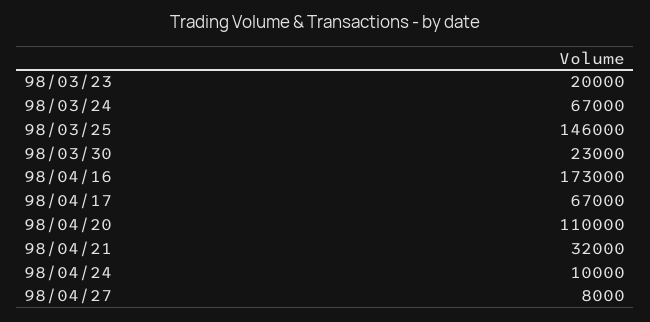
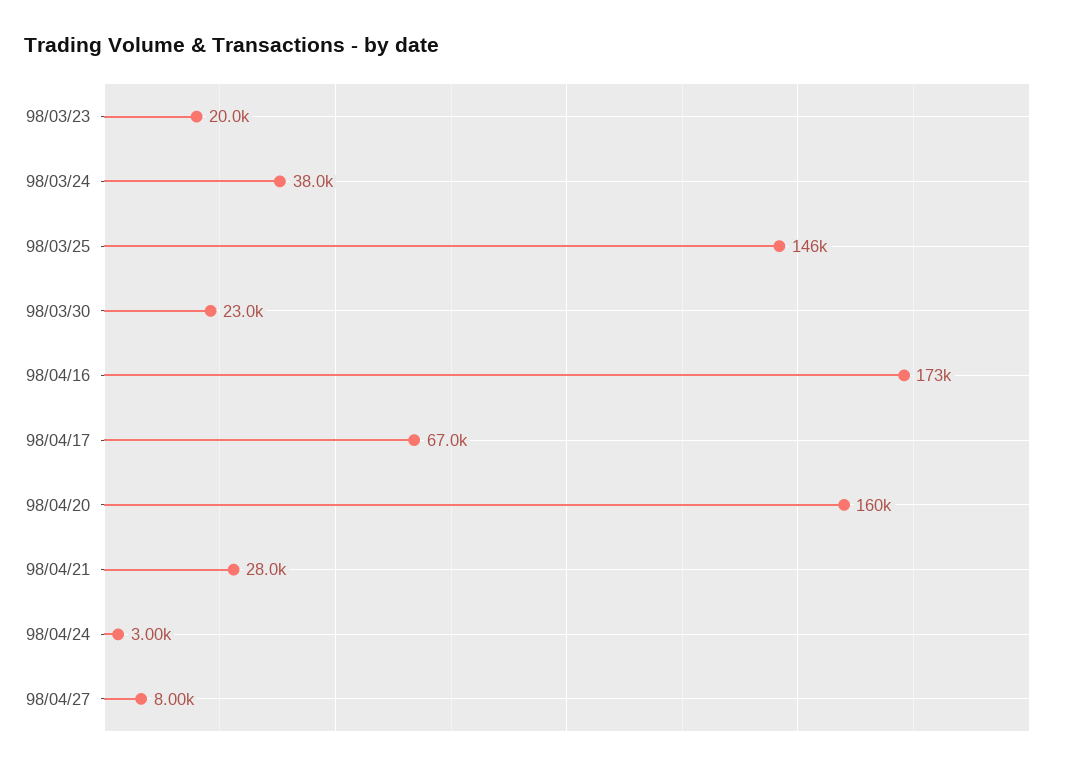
98/03/24: 67000 -> 38000
98/04/20: 110000 -> 160000
98/04/21: 32000 -> 28000
98/04/24: 10000 -> 3000

